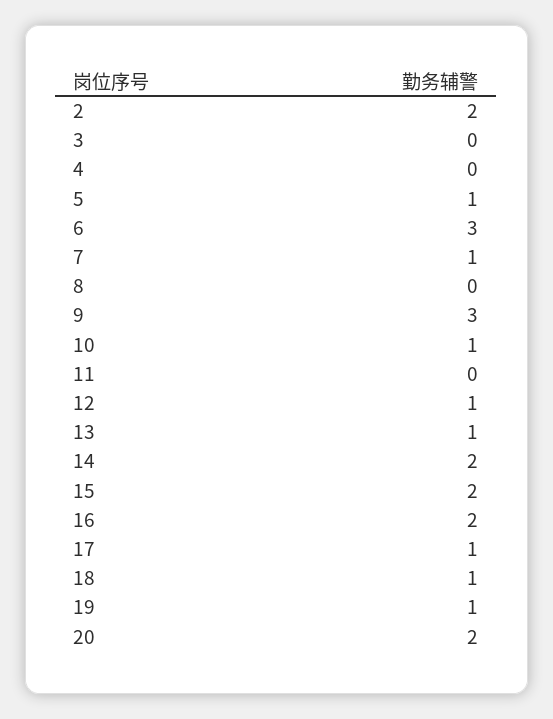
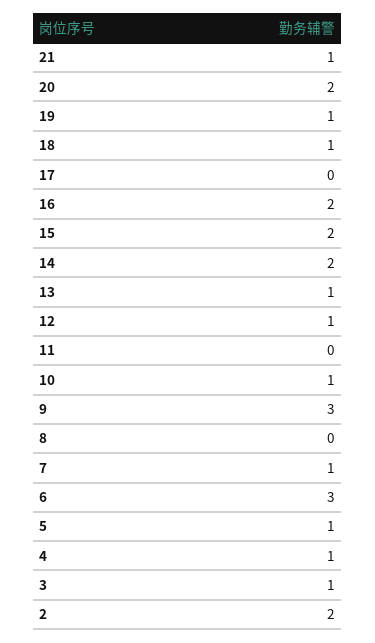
3: 0 -> 1
4: 0 -> 1
17: 1 -> 0
21: none -> 1

